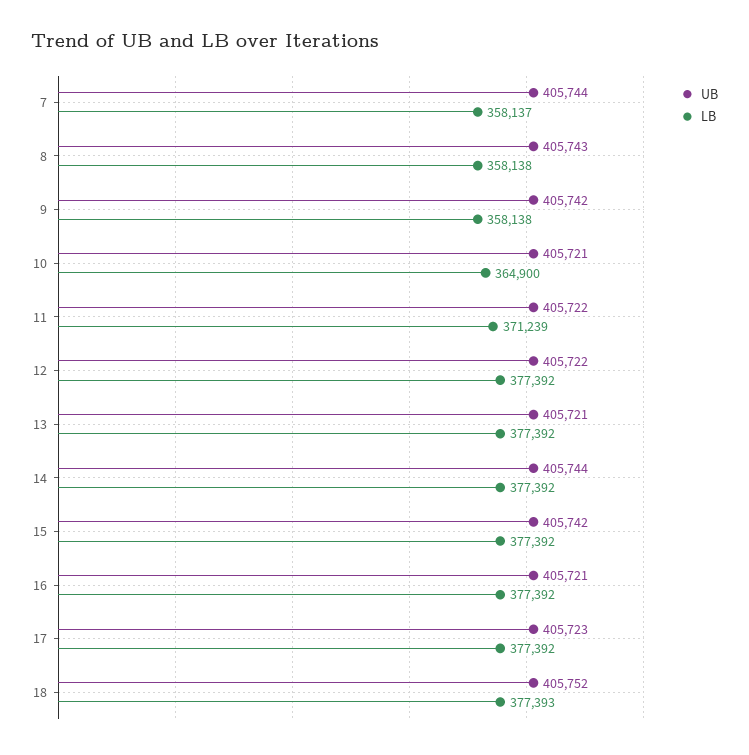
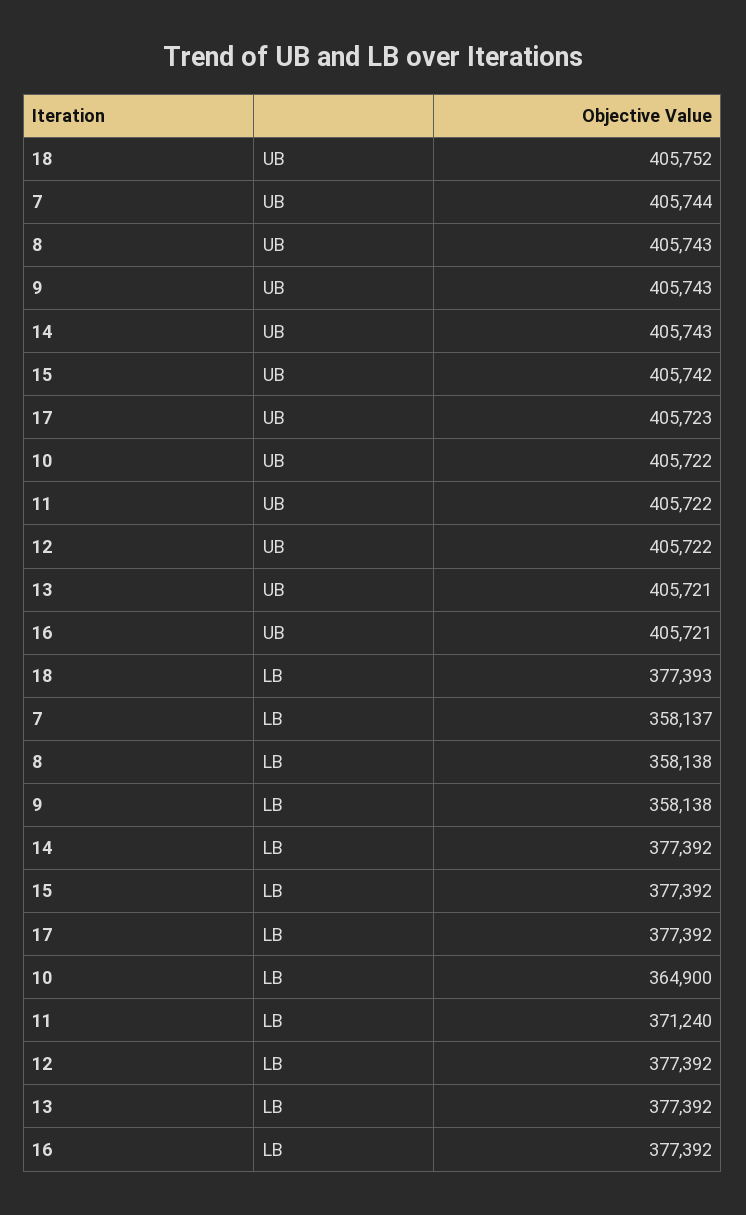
UB, 9: 405742 -> 405743
UB, 10: 405721 -> 405722
LB, 11: 371239 -> 371240
UB, 14: 405744 -> 405743

